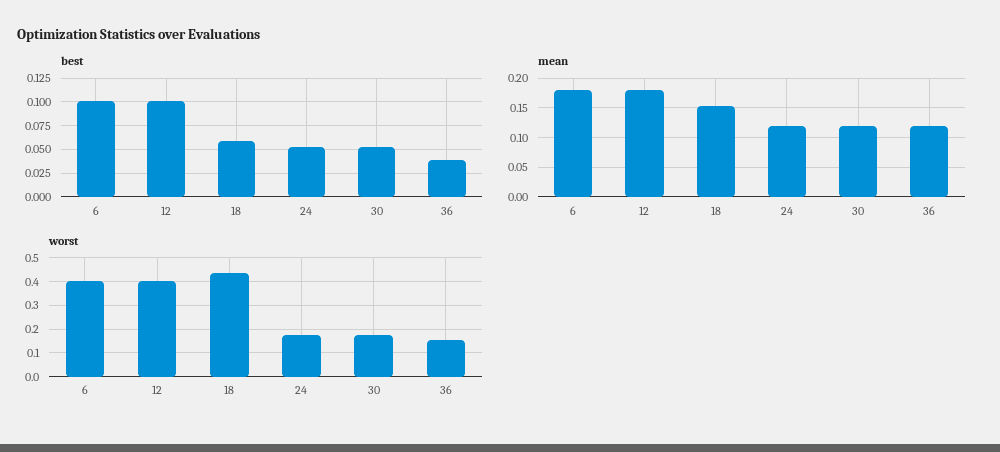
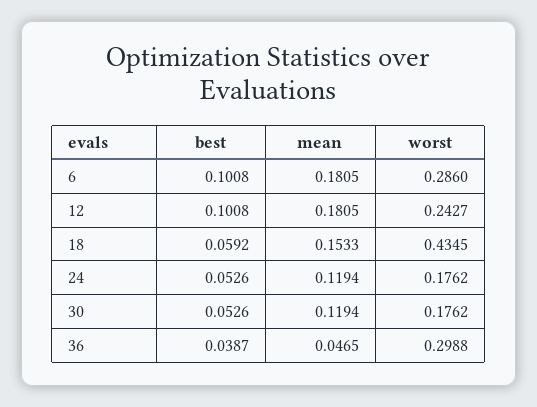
mean, 36: 0.125 -> 0.0465
worst, 6: 0.4 -> 0.286
worst, 12: 0.4 -> 0.2427
worst, 36: 0.15 -> 0.2988

